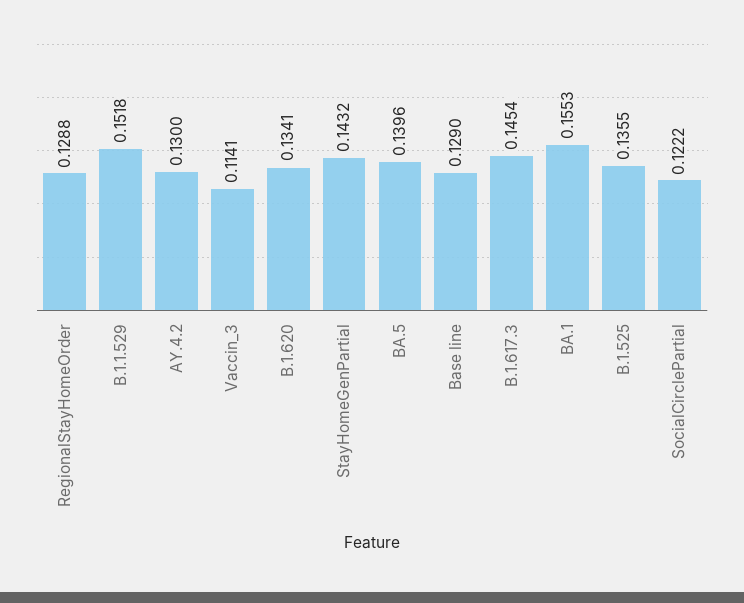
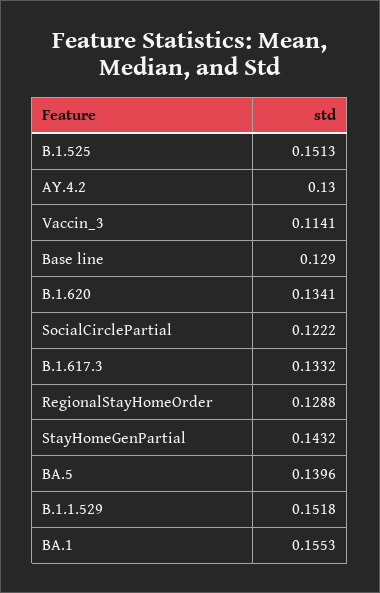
B.1.617.3: 0.1454 -> 0.1332
B.1.525: 0.1355 -> 0.1513

